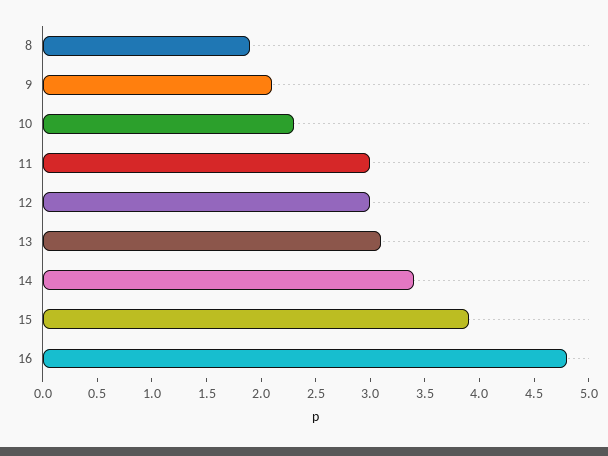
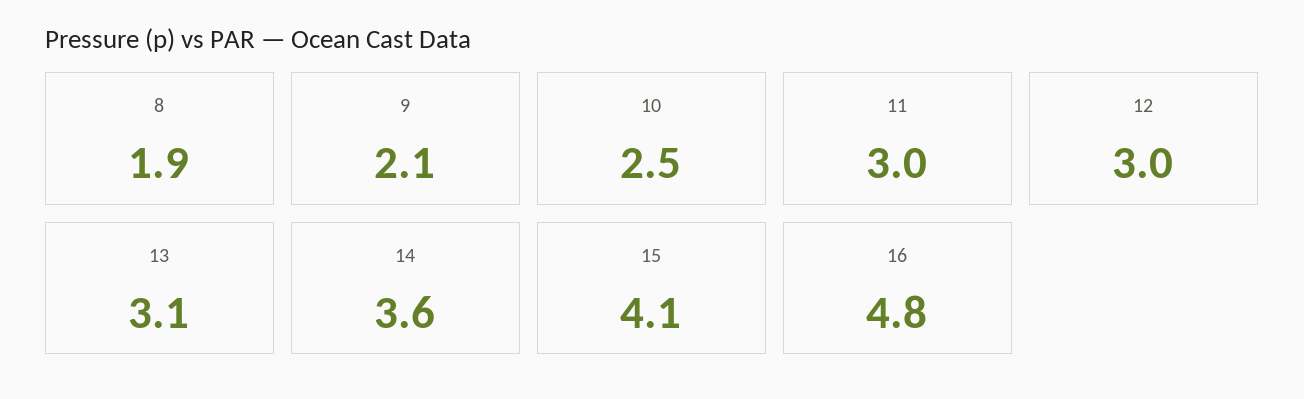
10: 2.3 -> 2.5
14: 3.4 -> 3.6
15: 3.9 -> 4.1

